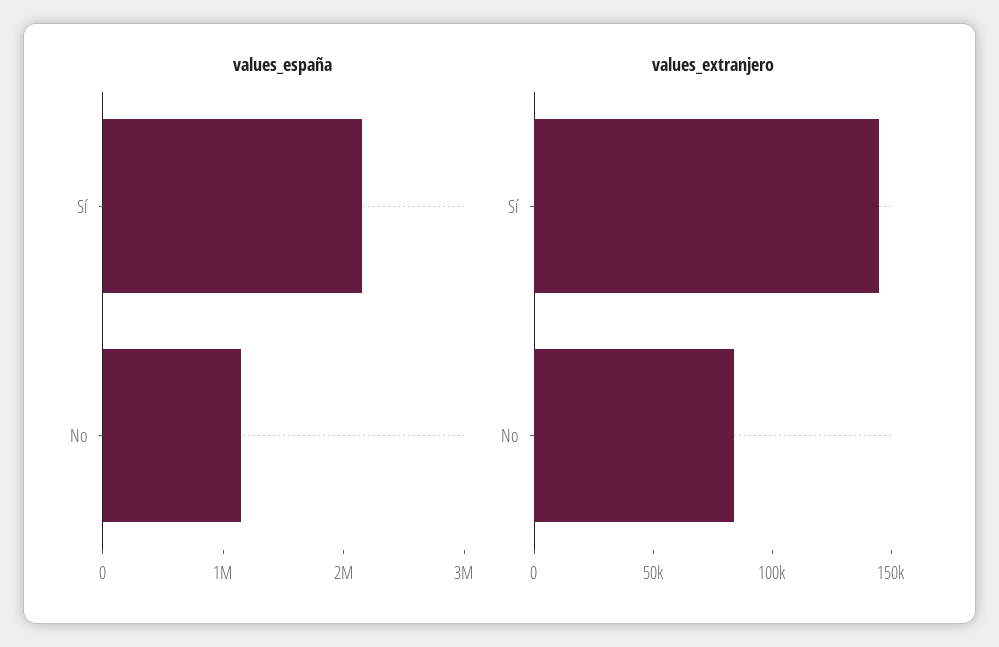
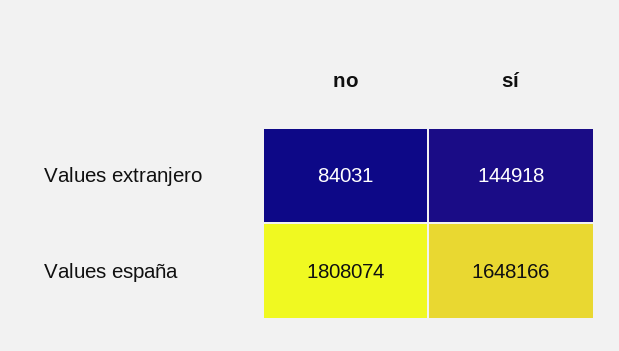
values_españa, Sí: 2200000 -> 1648166
values_españa, No: 1200000 -> 1808074

